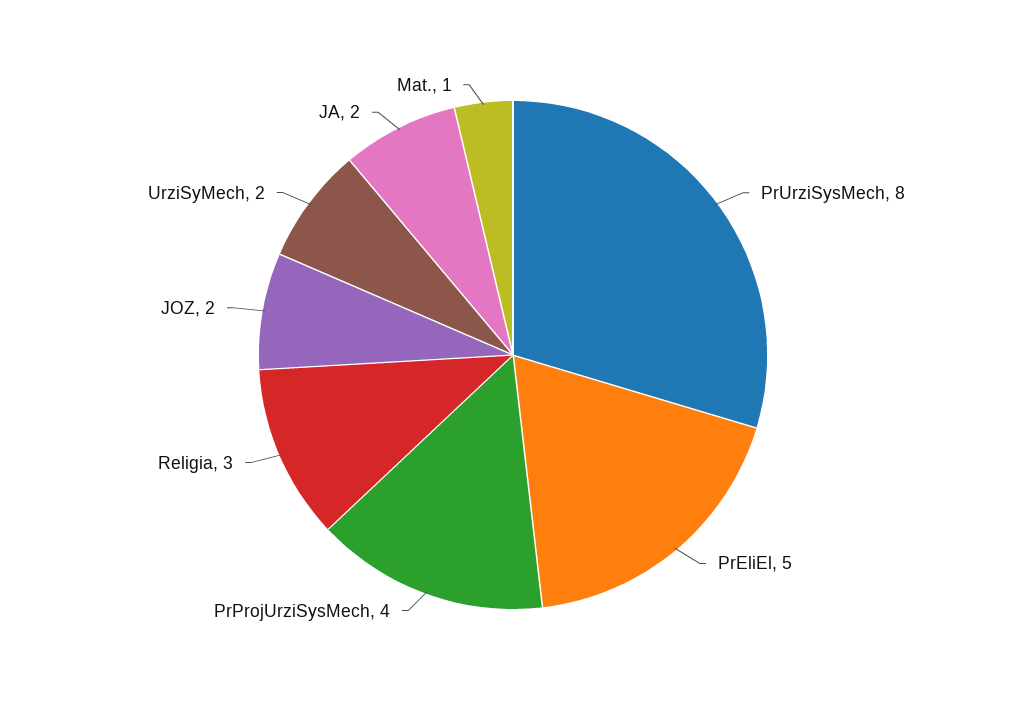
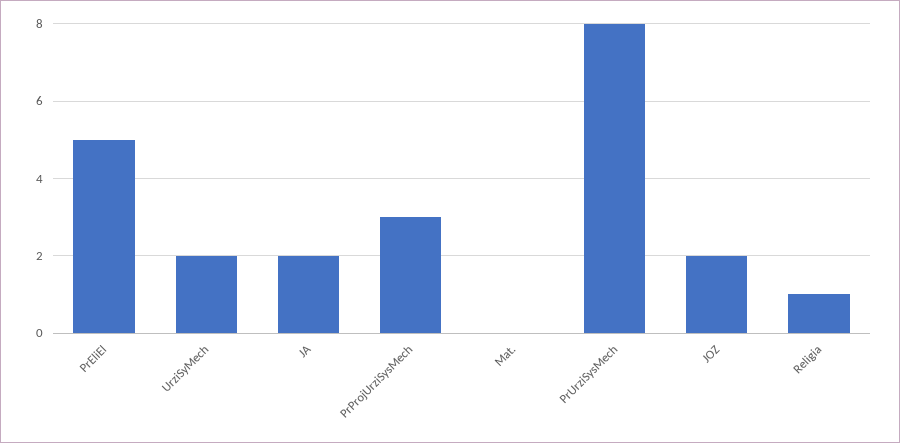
PrProjUrziSysMech: 4 -> 3
Religia: 3 -> 1
Mat.: 1 -> 0

